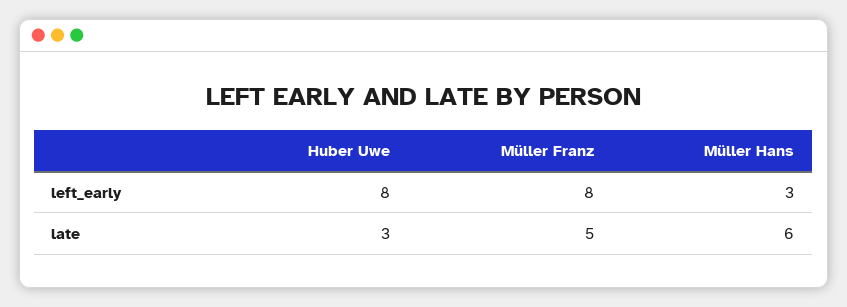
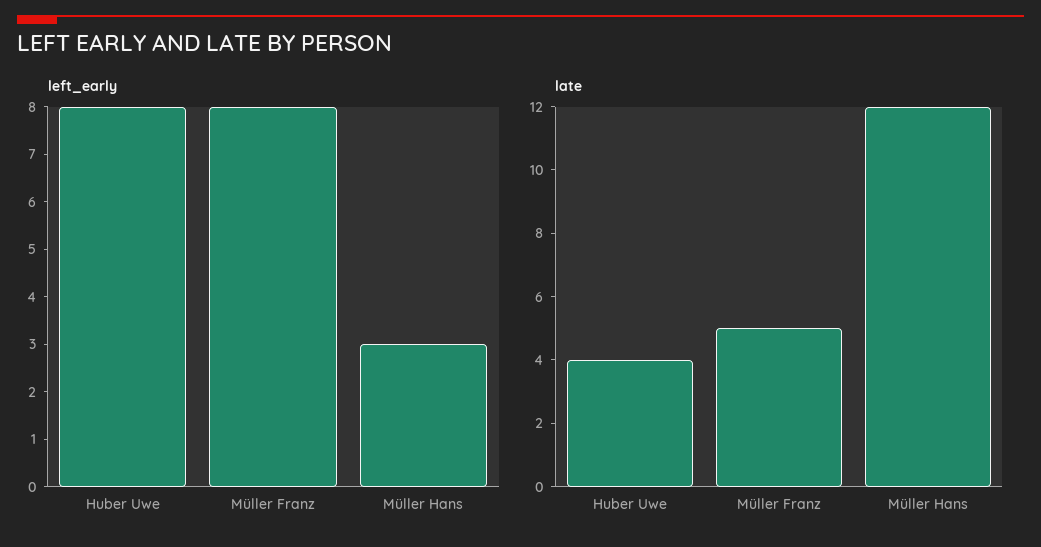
late, Huber Uwe: 3 -> 4
late, Müller Hans: 6 -> 12

